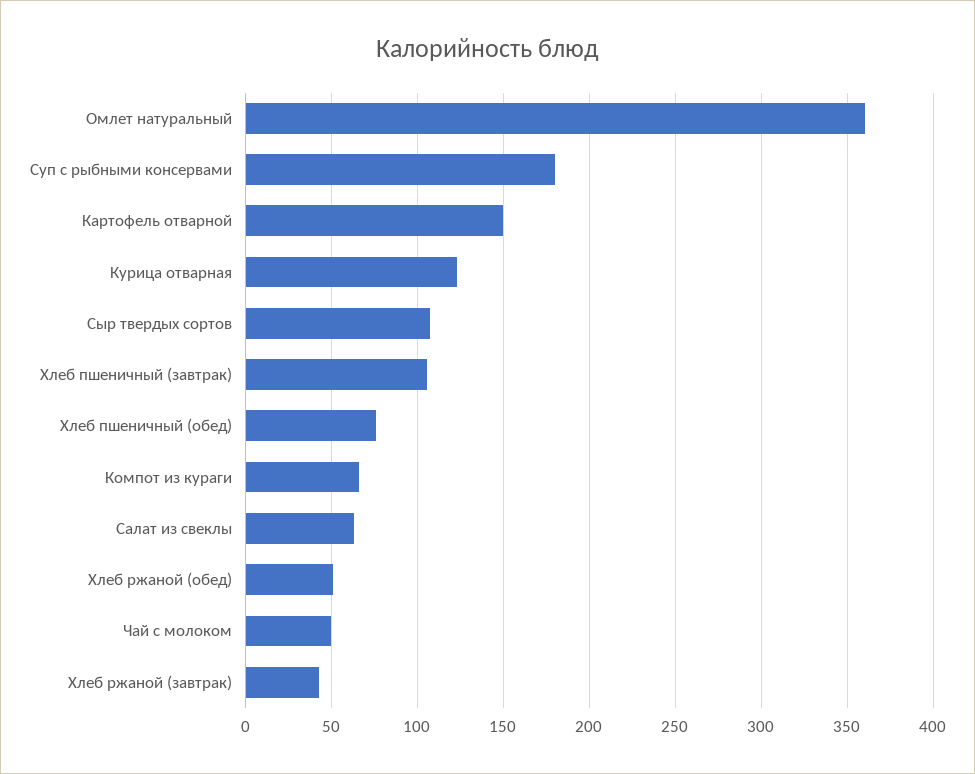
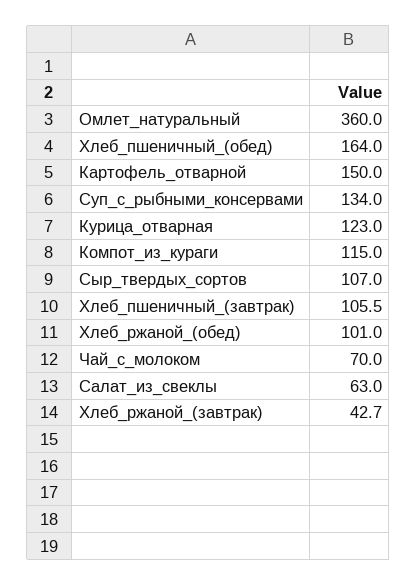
Суп с рыбными консервами: 180 -> 134
Хлеб пшеничный (обед): 75 -> 164
Компот из кураги: 65 -> 115
Хлеб ржаной (обед): 50 -> 101
Чай с молоком: 50 -> 70

